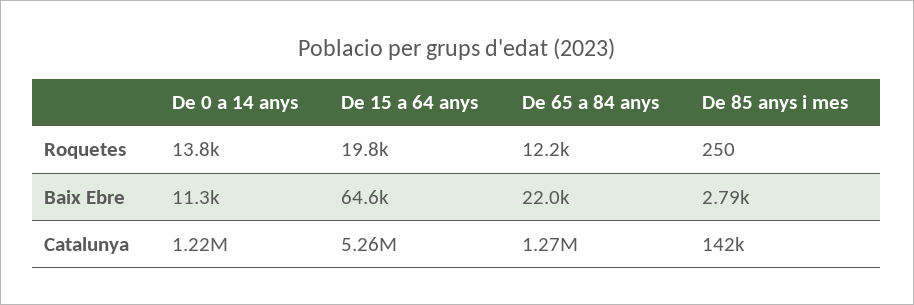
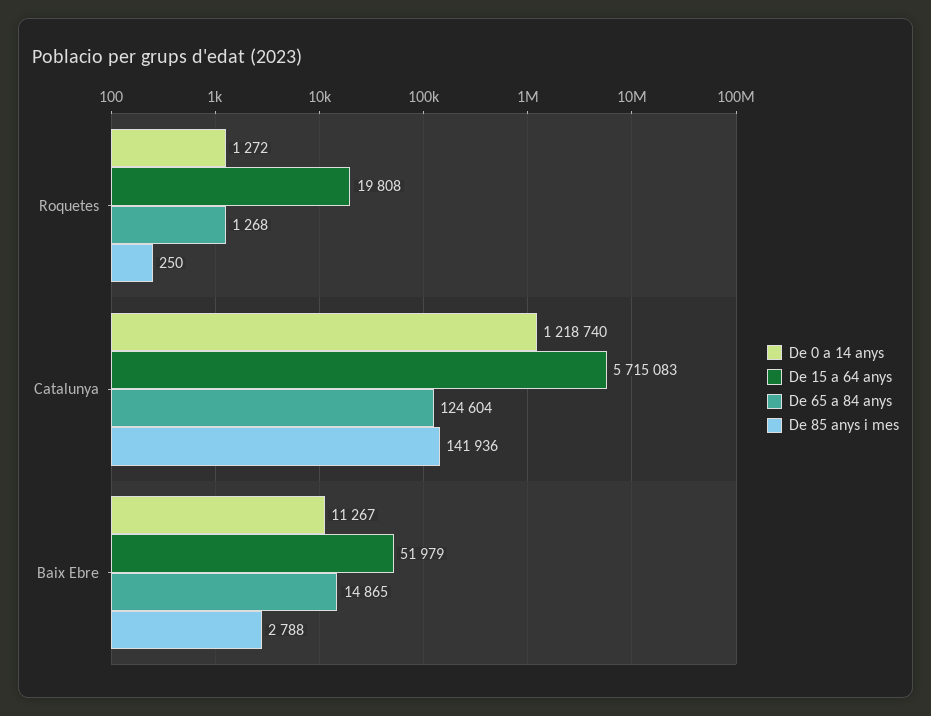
De 0 a 14 anys, Roquetes: 13800 -> 1272
De 65 a 84 anys, Roquetes: 12200 -> 1268
De 15 a 64 anys, Baix Ebre: 64600 -> 51979
De 65 a 84 anys, Baix Ebre: 22000 -> 14865
De 15 a 64 anys, Catalunya: 5260000 -> 5715083
De 65 a 84 anys, Catalunya: 1270000 -> 124604

